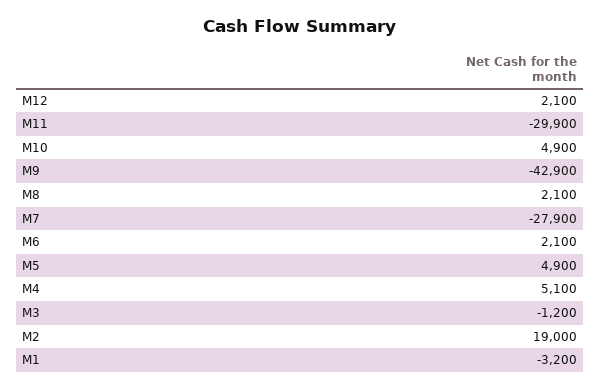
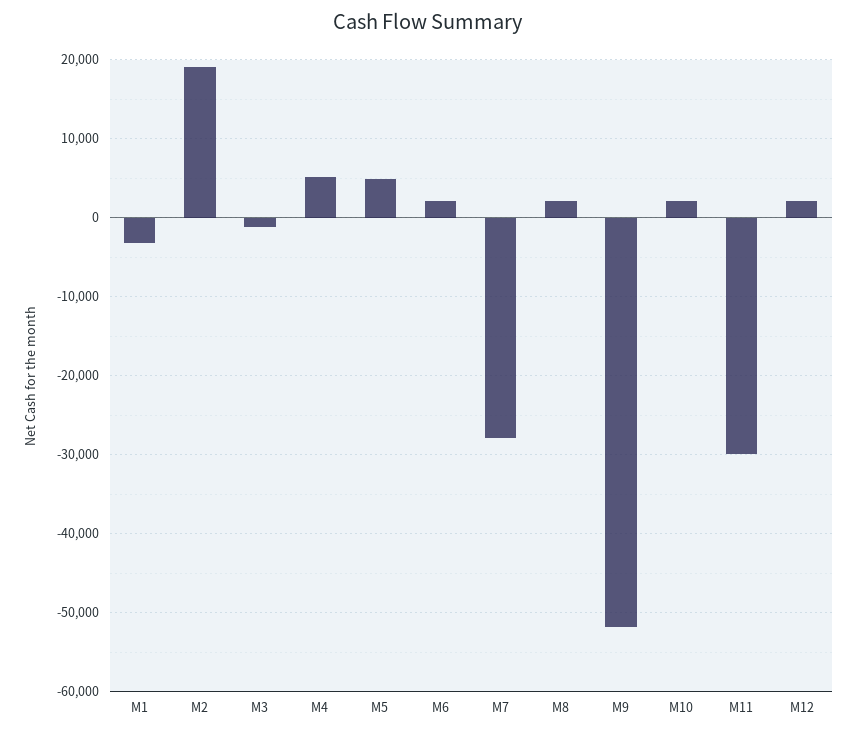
M10: 4900 -> 2000
M9: -42900 -> -52000

